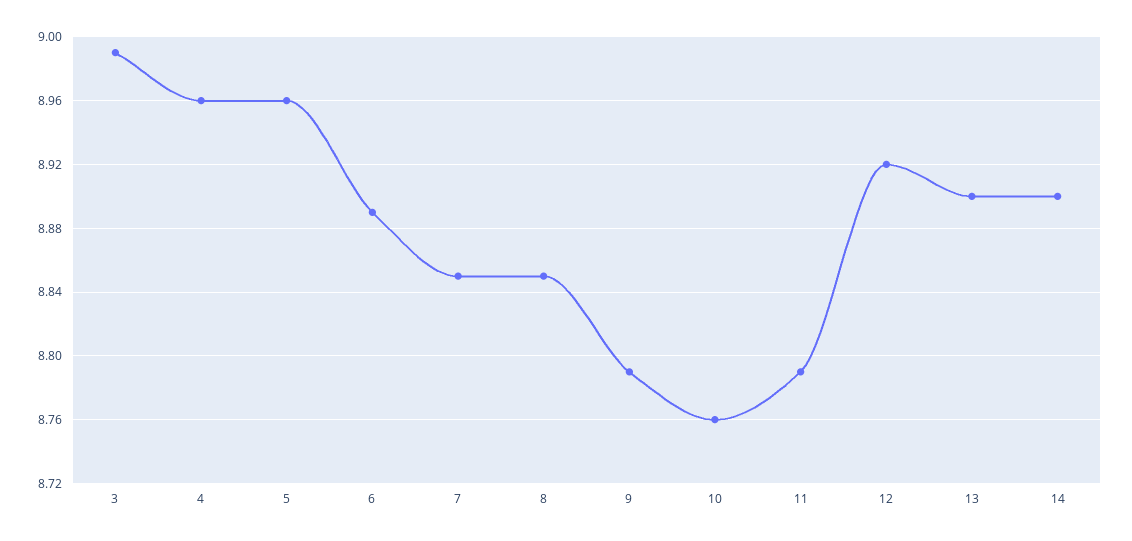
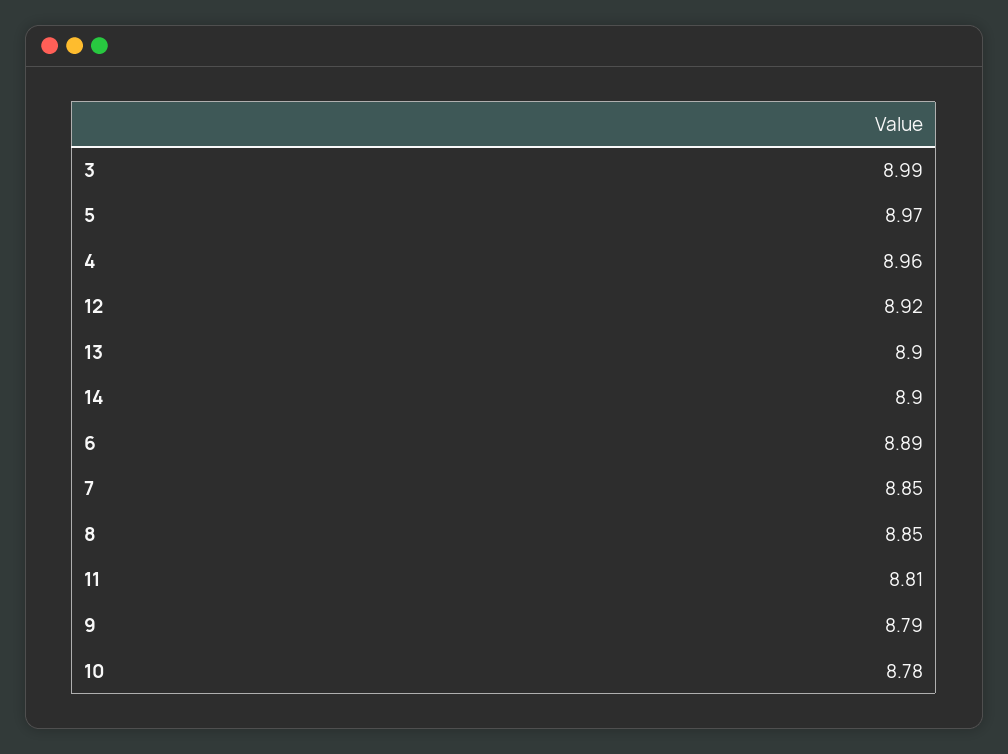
5: 8.96 -> 8.97
10: 8.76 -> 8.78
11: 8.79 -> 8.81

